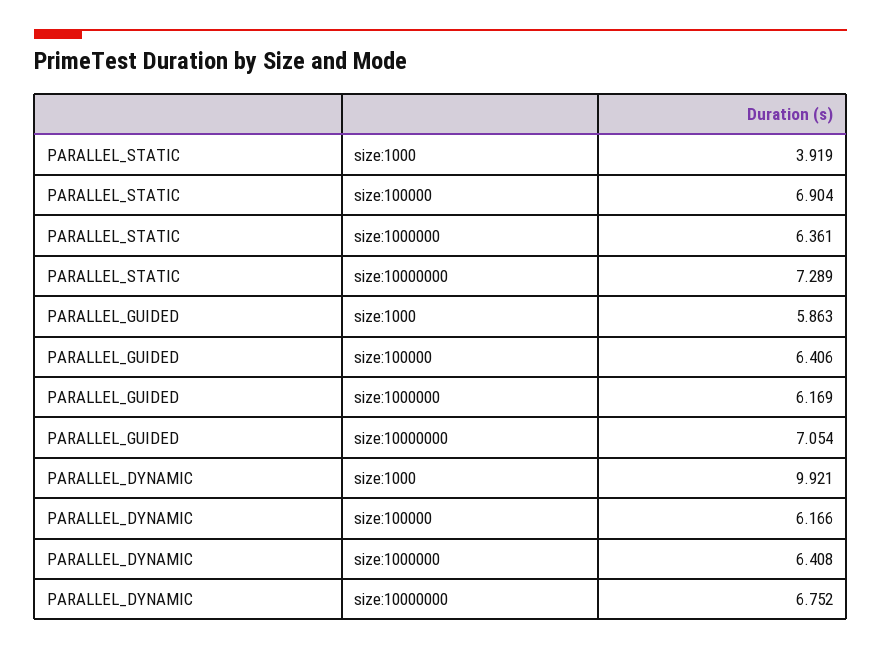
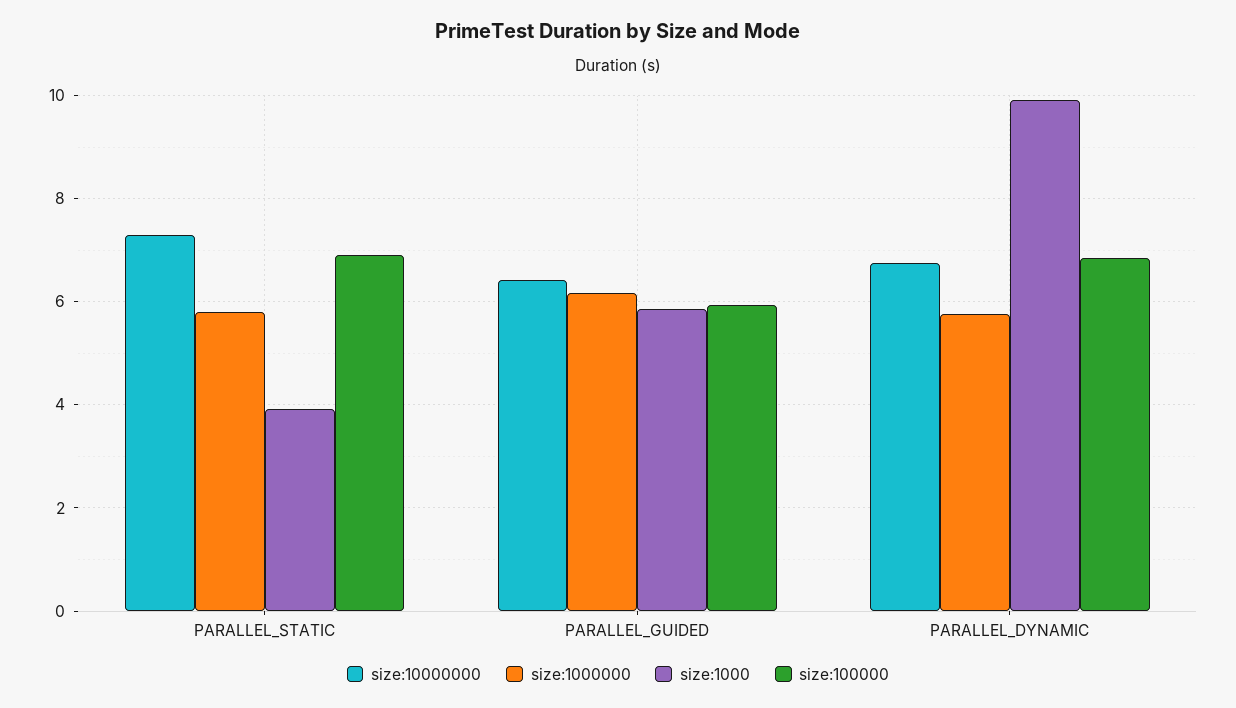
size:1000000, PARALLEL_STATIC: 6.361 -> 5.8
size:100000, PARALLEL_GUIDED: 6.406 -> 6
size:10000000, PARALLEL_GUIDED: 7.054 -> 6.4
size:100000, PARALLEL_DYNAMIC: 6.166 -> 6.8
size:1000000, PARALLEL_DYNAMIC: 6.408 -> 5.8

